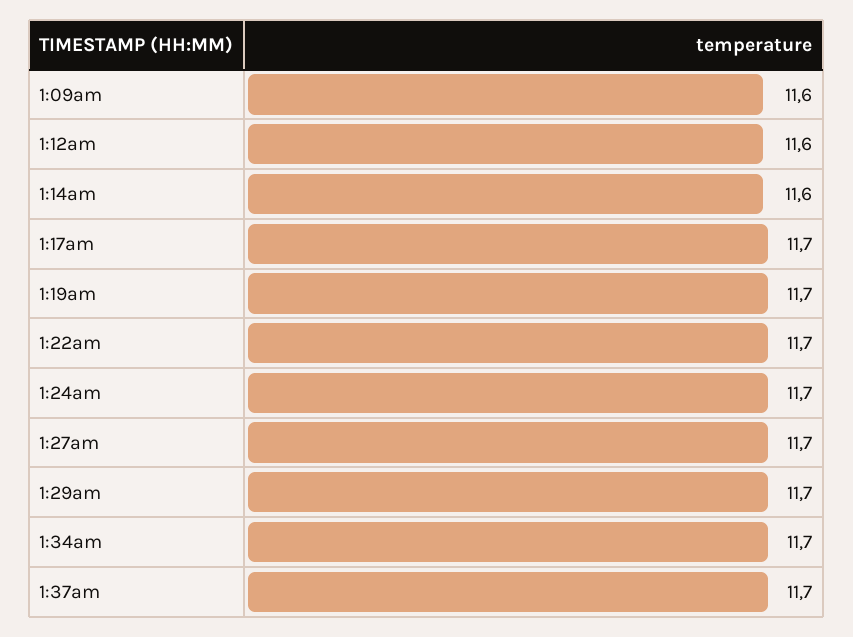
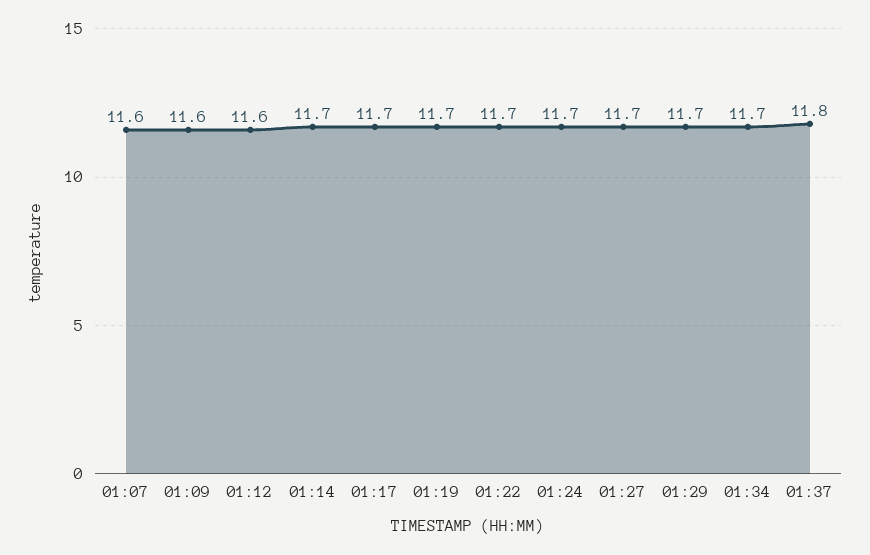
1:14am: 11.6 -> 11.7
1:37am: 11.7 -> 11.8
01:07: none -> 11.6

